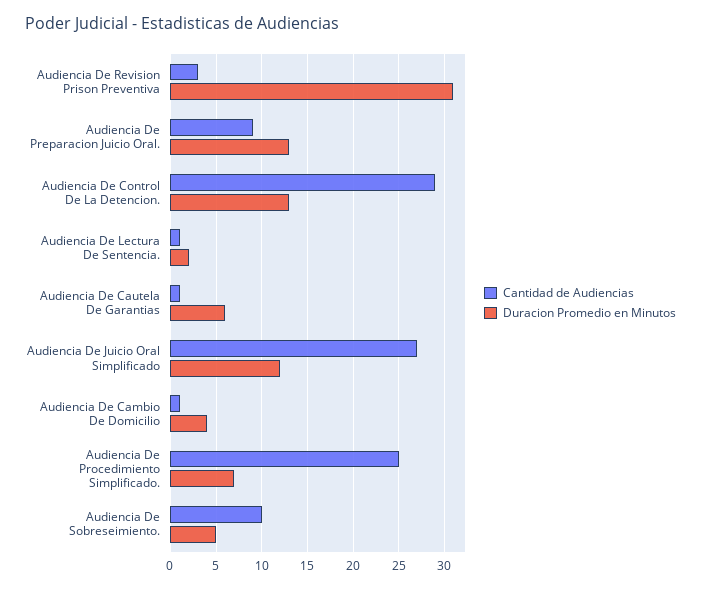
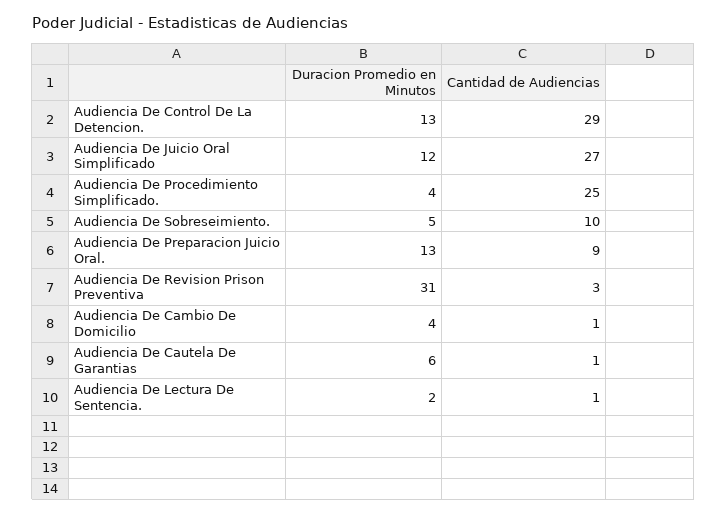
Duracion Promedio en Minutos, Audiencia De Procedimiento Simplificado.: 7 -> 4

